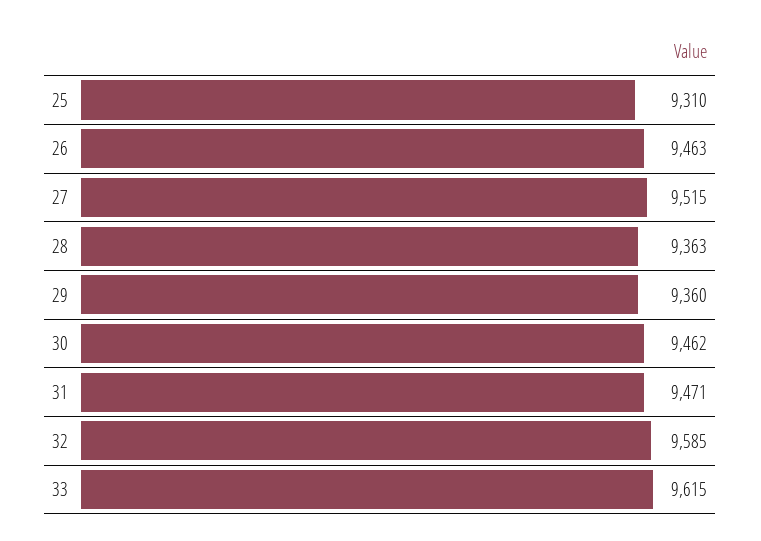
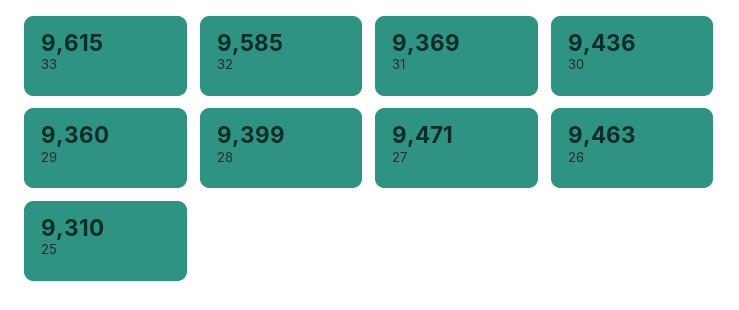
27: 9515 -> 9471
28: 9363 -> 9399
30: 9462 -> 9436
31: 9471 -> 9369

